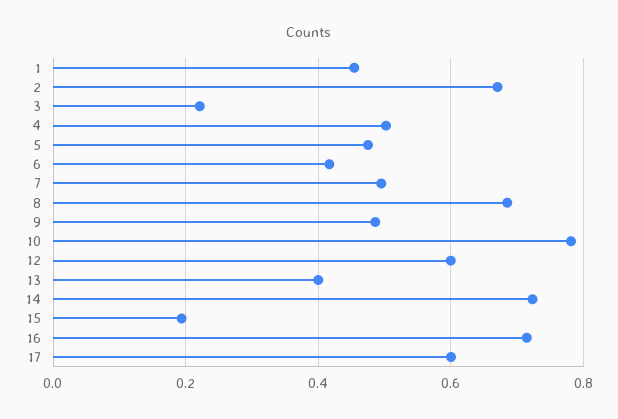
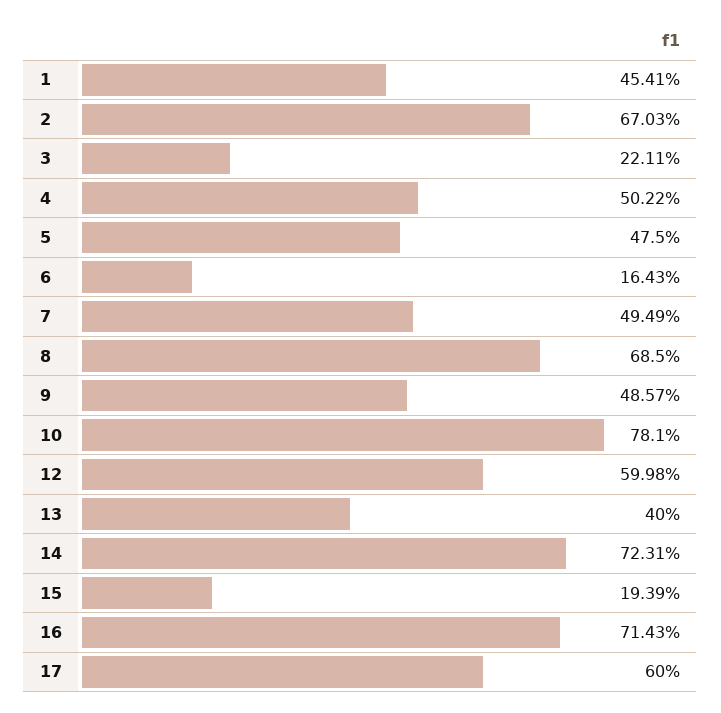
6: 0.42 -> 0.1643

